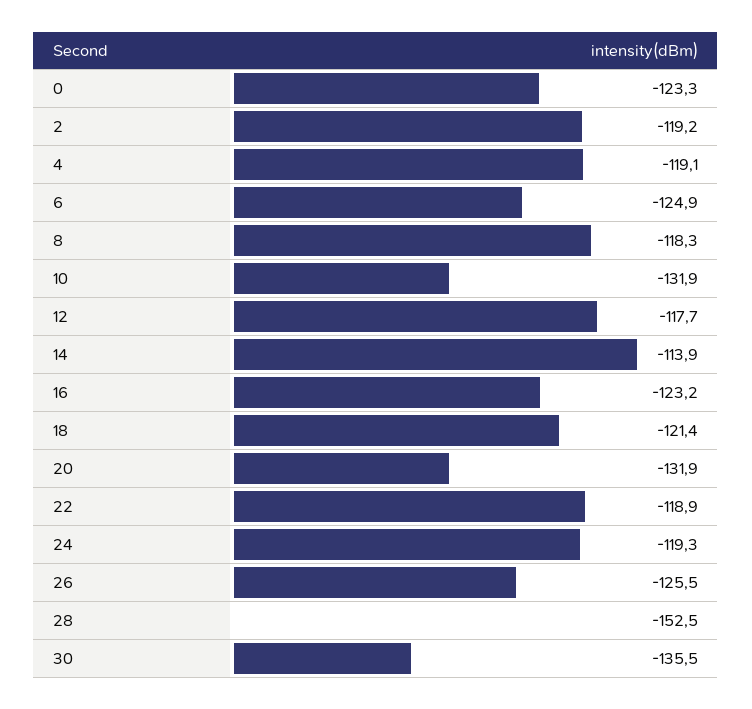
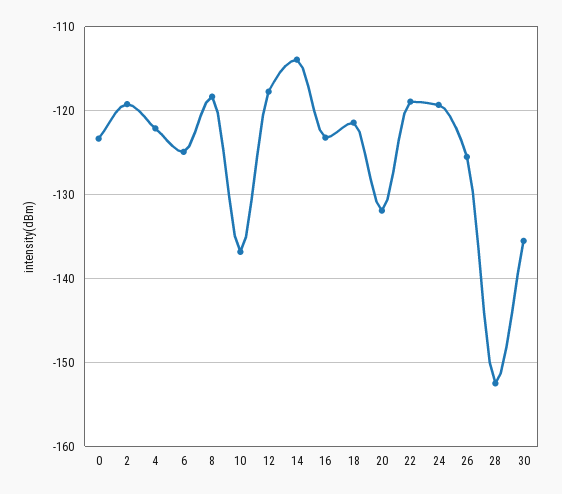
4: -119.1 -> -122
10: -131.9 -> -137

